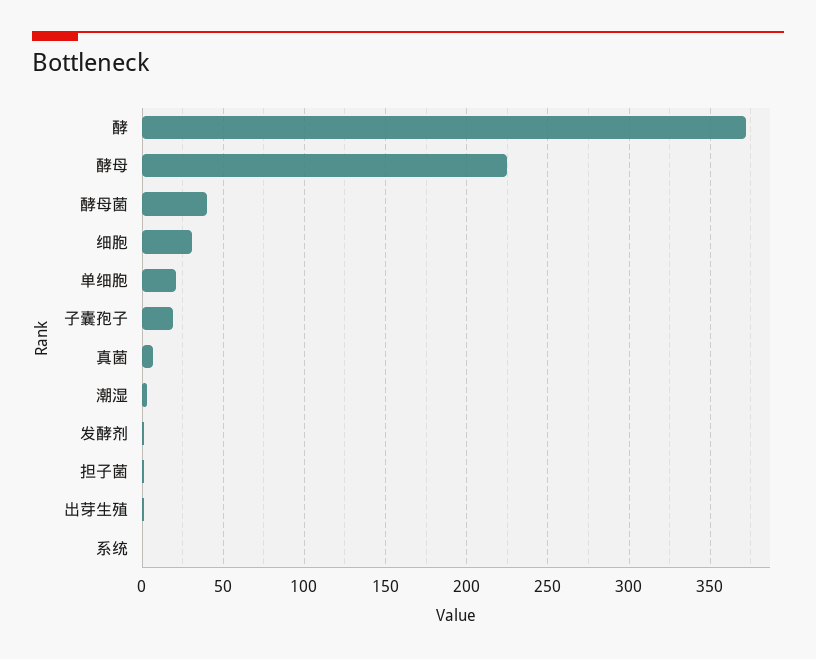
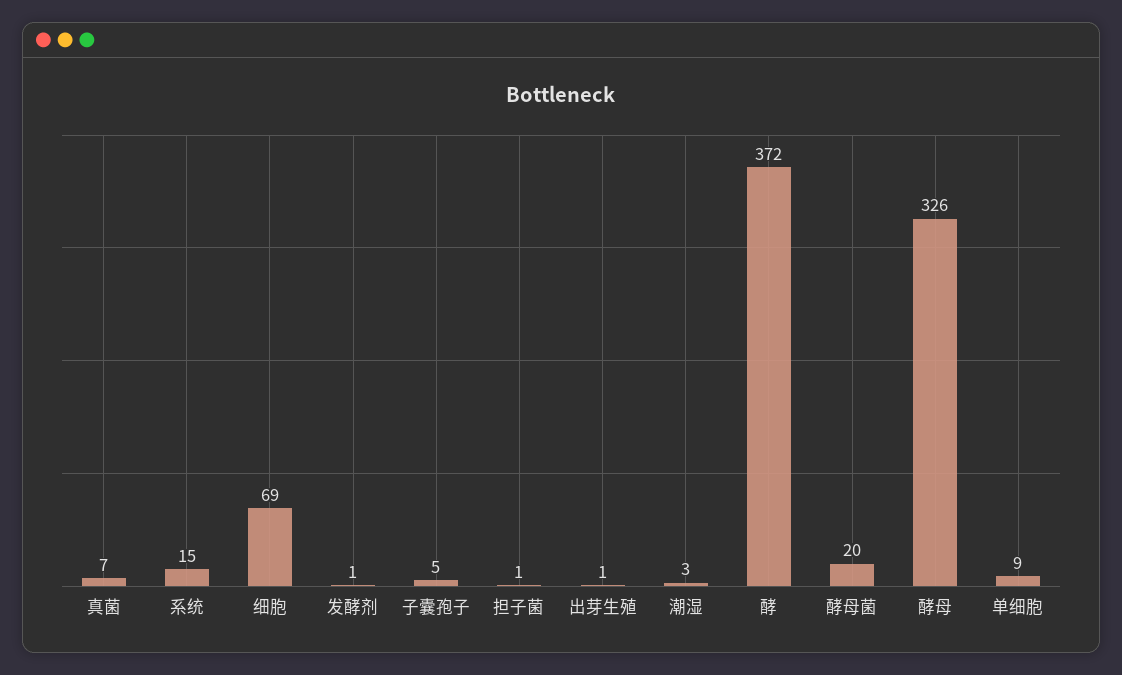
酵母: 225 -> 326
酵母菌: 40 -> 20
细胞: 30 -> 69
单细胞: 20 -> 9
子囊孢子: 20 -> 5
系统: 0 -> 15

